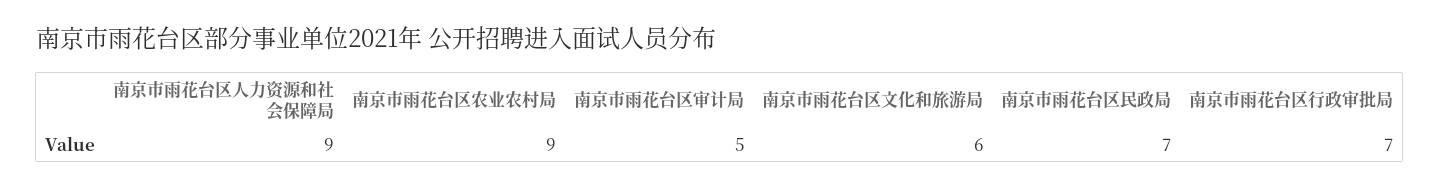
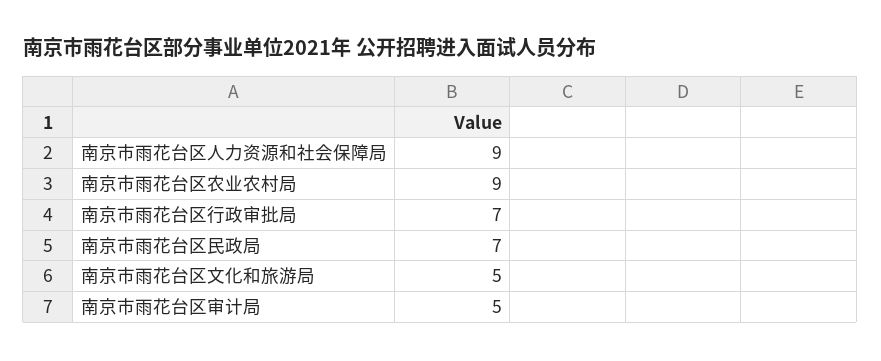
南京市雨花台区文化和旅游局: 6 -> 5

